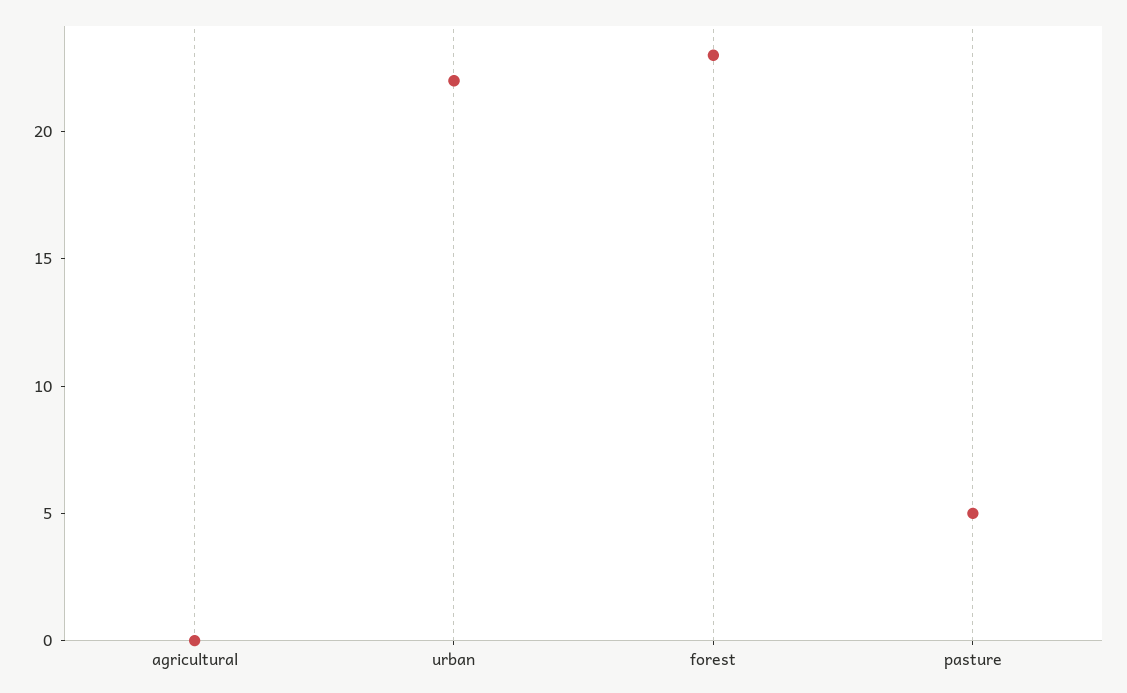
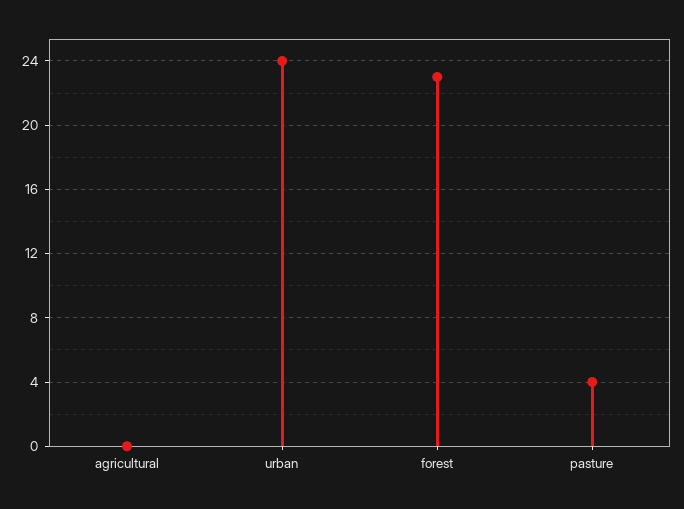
urban: 22 -> 24
pasture: 5 -> 4

